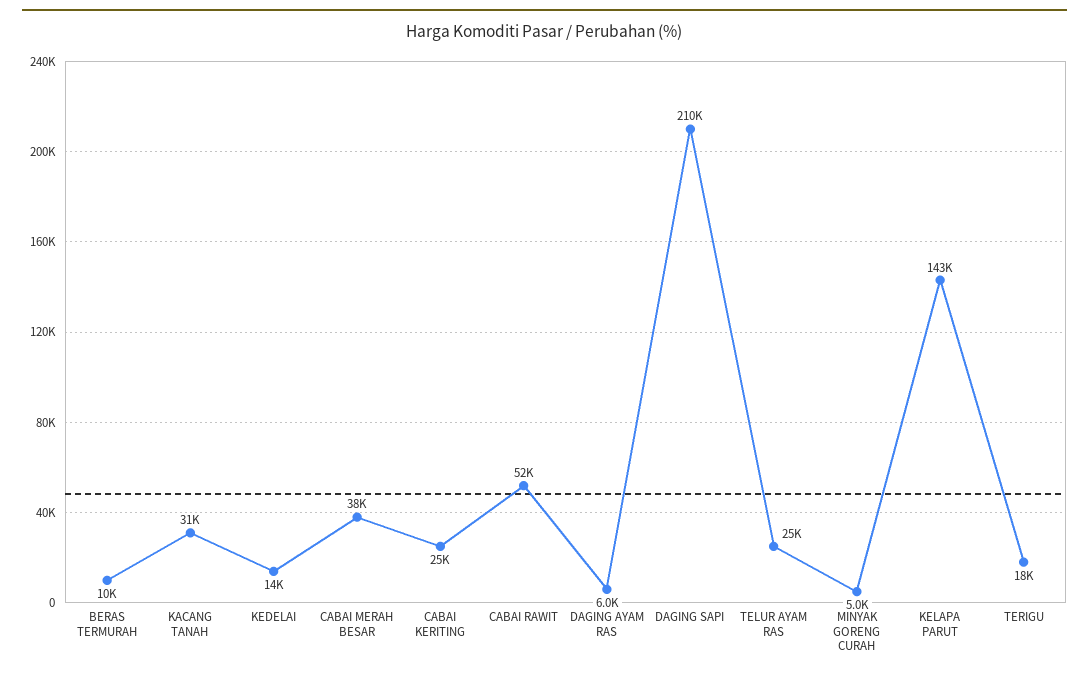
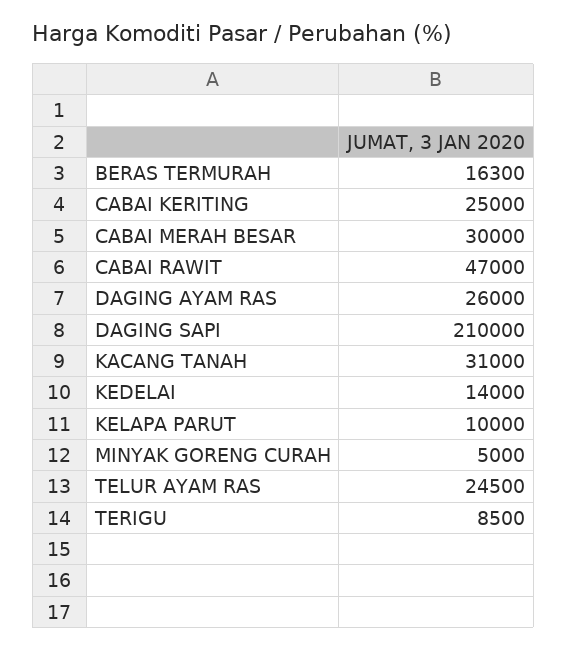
BERAS TERMURAH: 10000 -> 16300
CABAI MERAH BESAR: 38000 -> 30000
CABAI RAWIT: 52000 -> 47000
DAGING AYAM RAS: 6000 -> 26000
KELAPA PARUT: 143000 -> 10000
TERIGU: 18000 -> 8500

